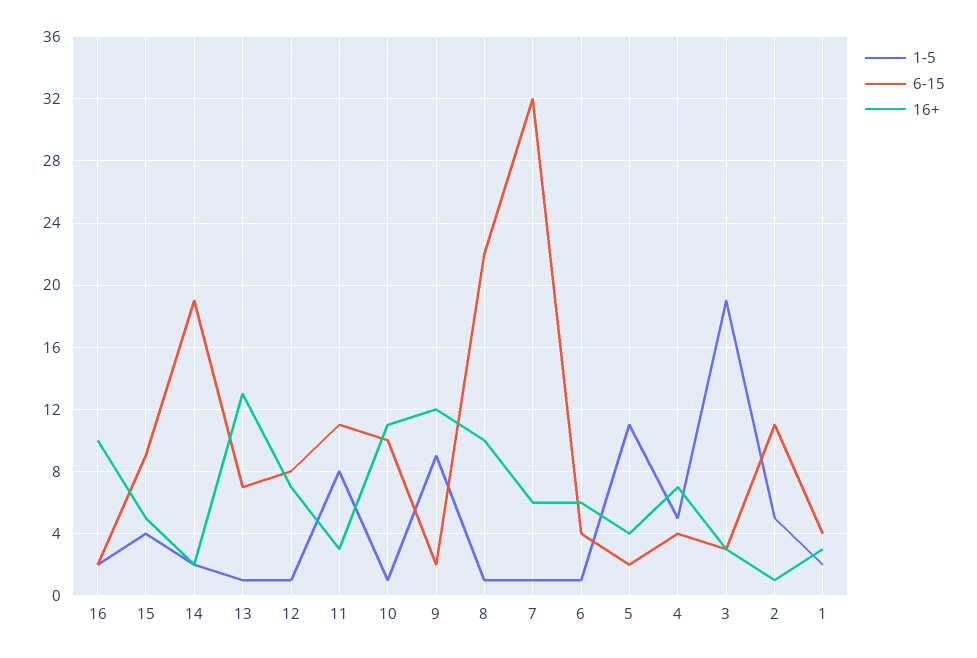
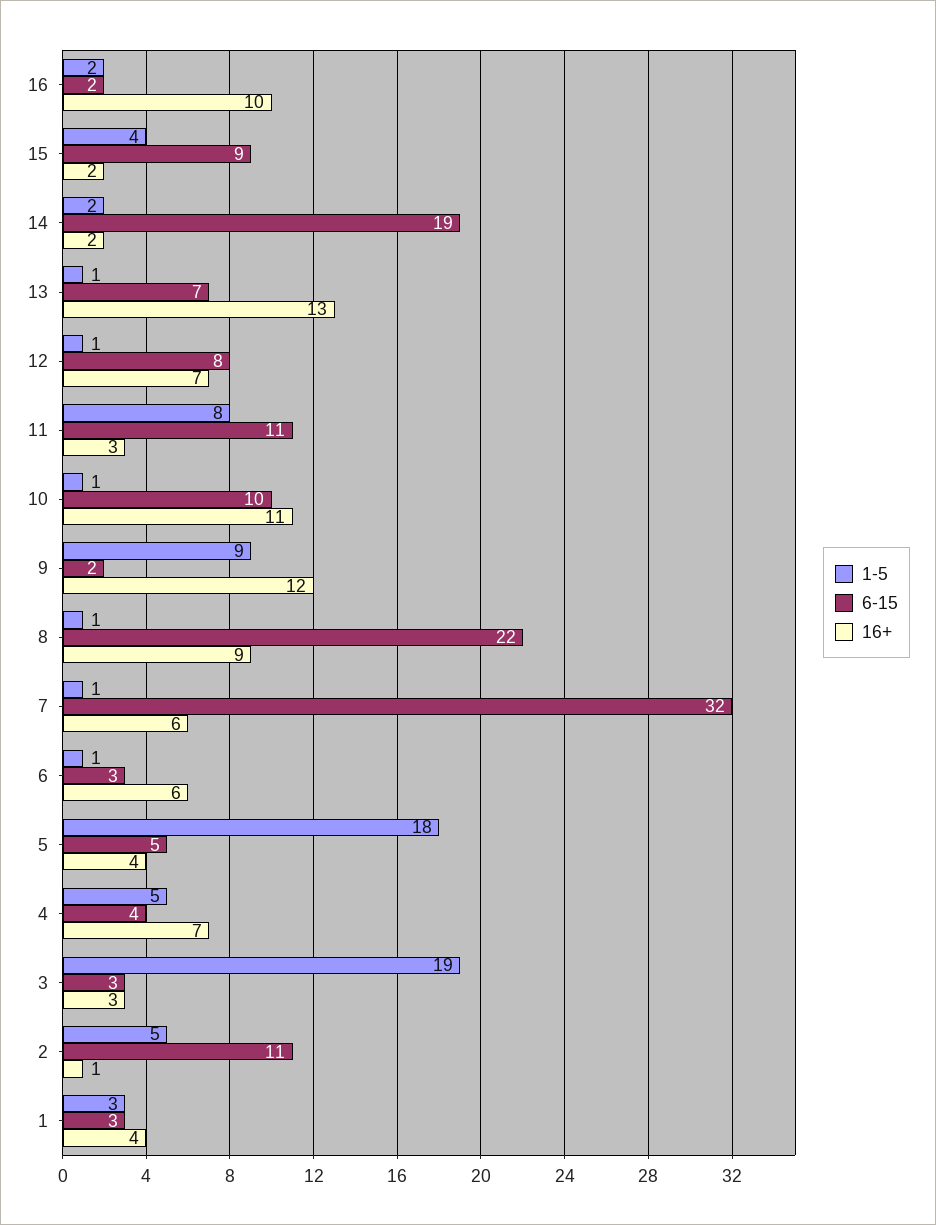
16+, 15: 5 -> 2
16+, 8: 10 -> 9
6-15, 6: 4 -> 3
1-5, 5: 11 -> 18
6-15, 5: 2 -> 5
1-5, 1: 2 -> 3
6-15, 1: 4 -> 3
16+, 1: 3 -> 4

